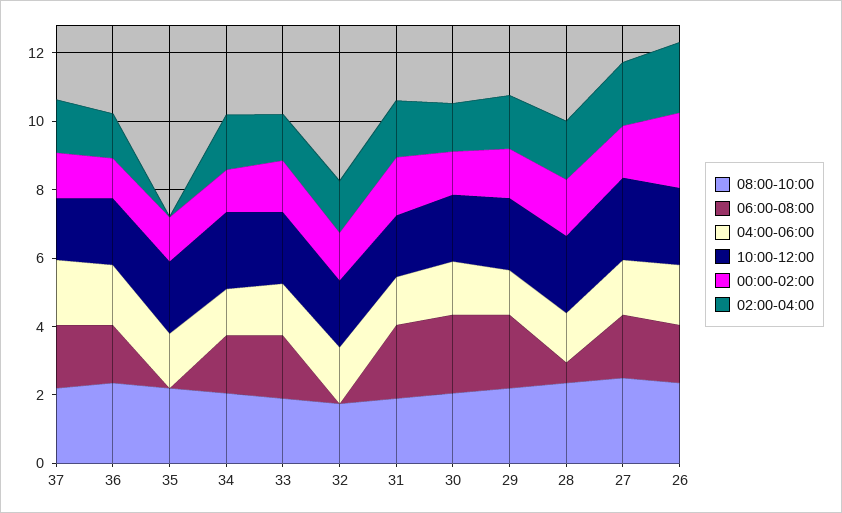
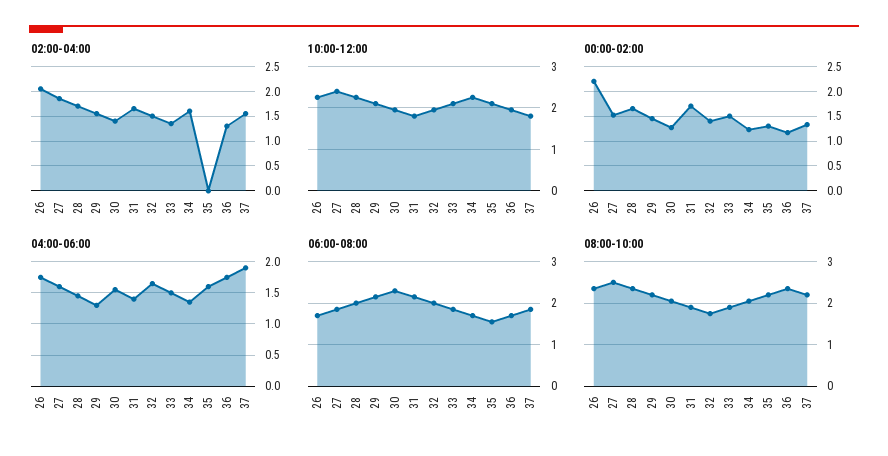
06:00-08:00, 35: 0 -> 1.6
06:00-08:00, 32: 0 -> 2
06:00-08:00, 28: 0.5 -> 2

